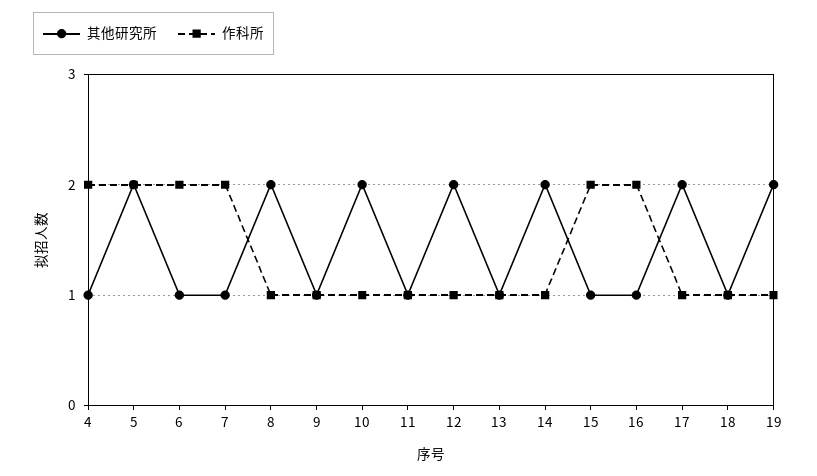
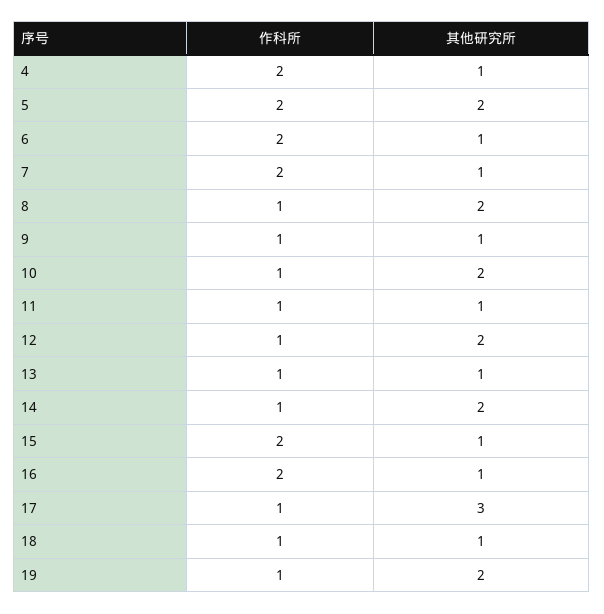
其他研究所, 17: 2 -> 3

